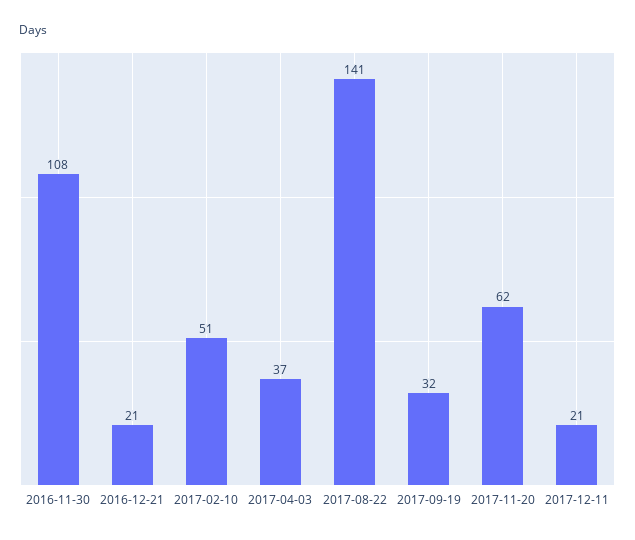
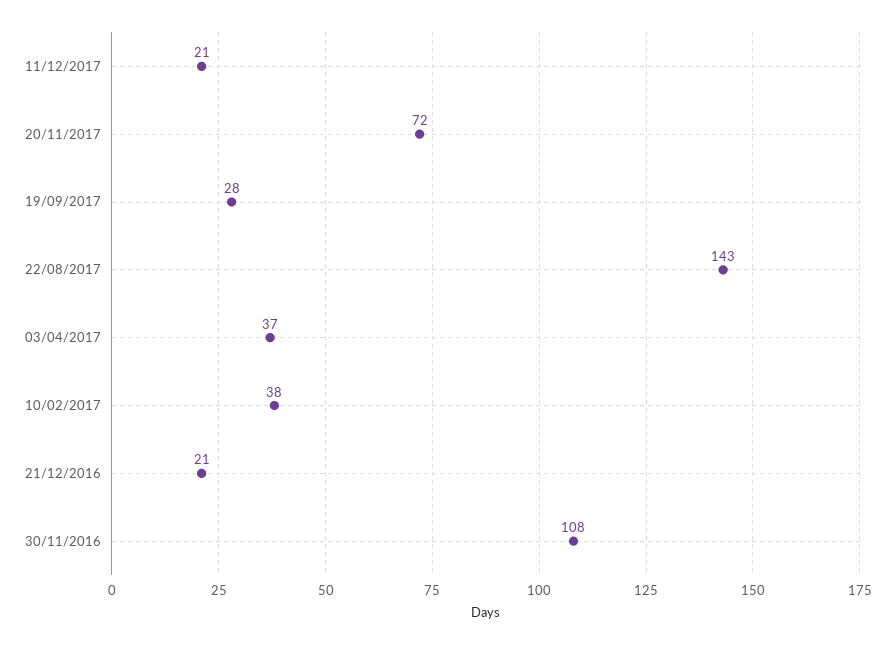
2017-02-10: 51 -> 38
2017-08-22: 141 -> 143
2017-09-19: 32 -> 28
2017-11-20: 62 -> 72

